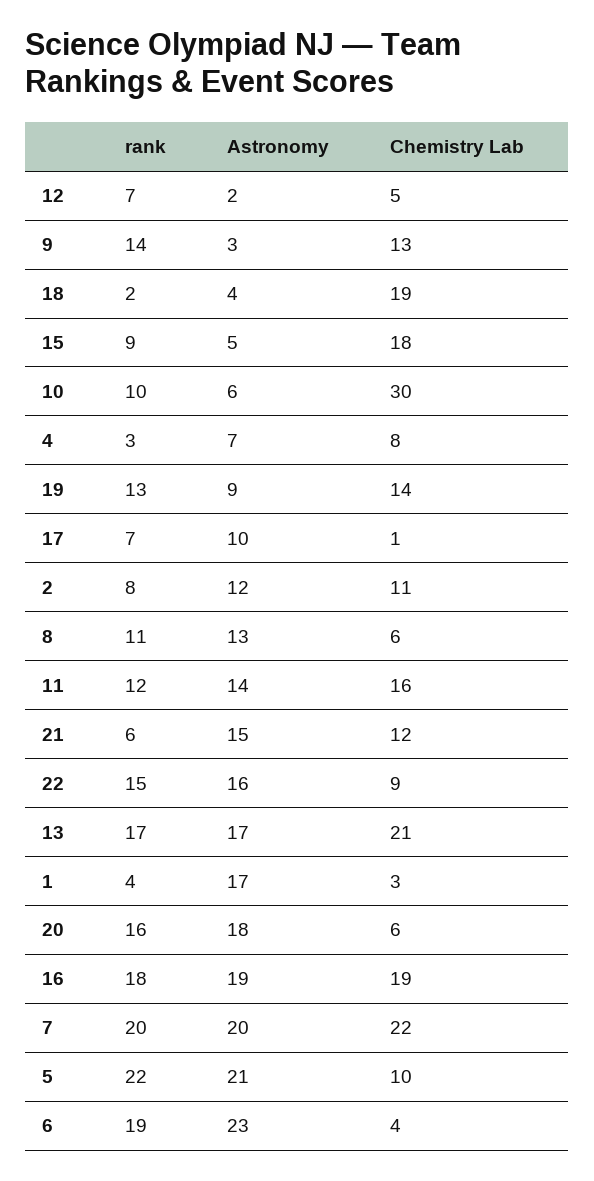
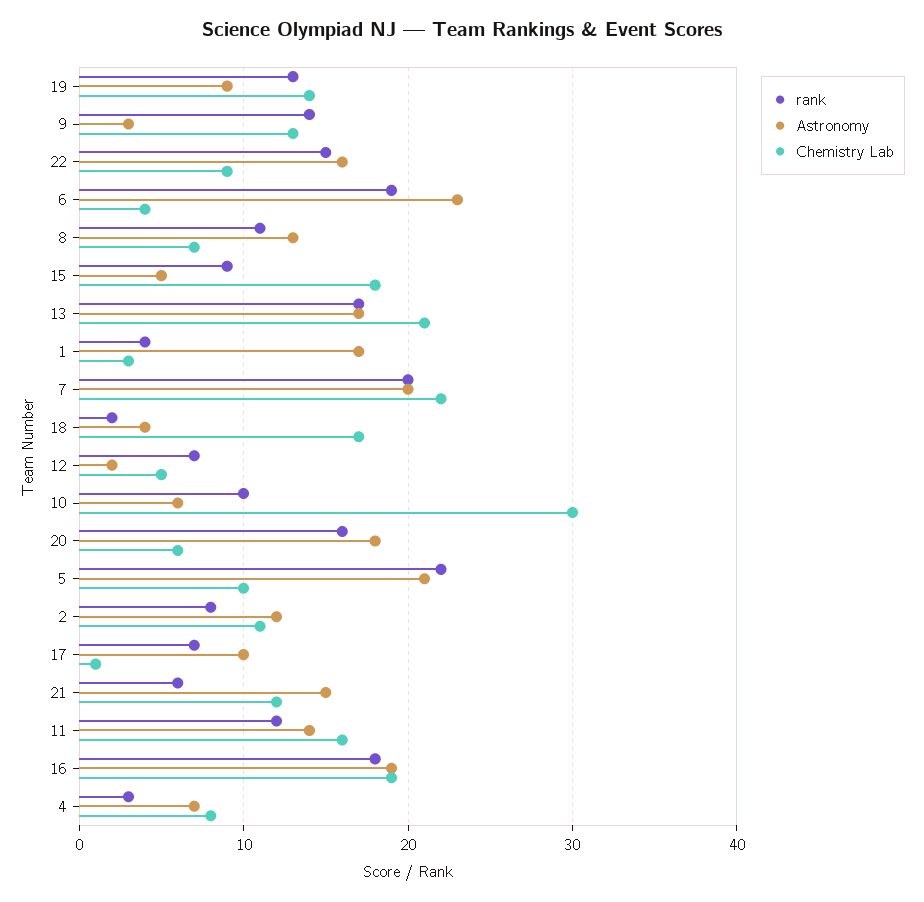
Chemistry Lab, 18: 19 -> 17
Chemistry Lab, 8: 6 -> 7

